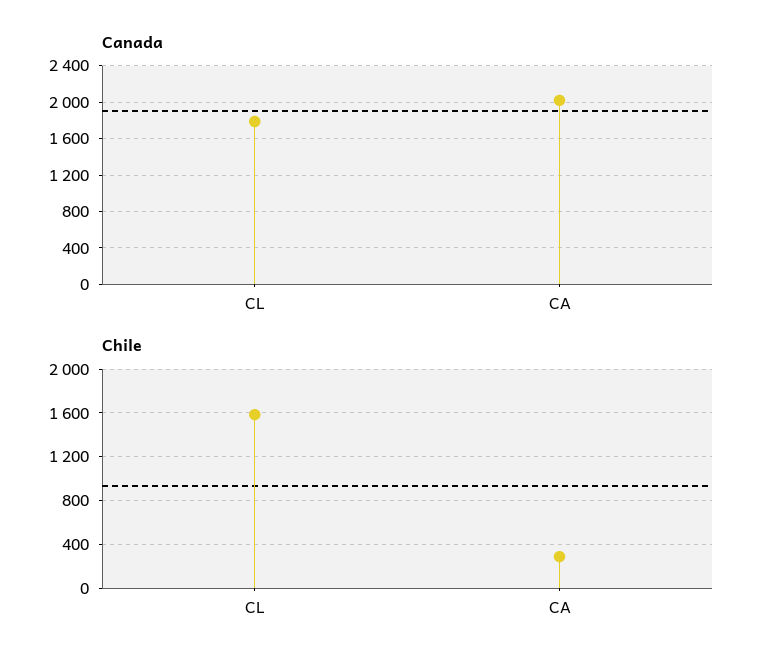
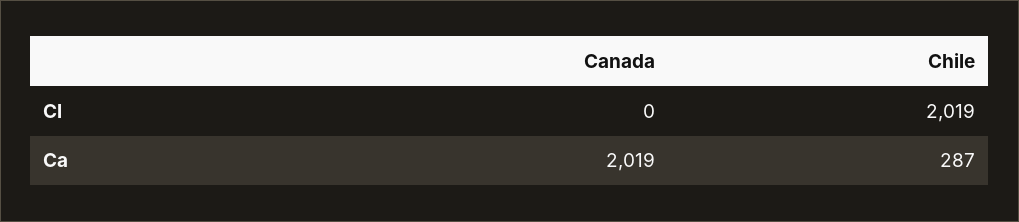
Canada, CL: 1800 -> 0
Chile, CL: 1600 -> 2019

